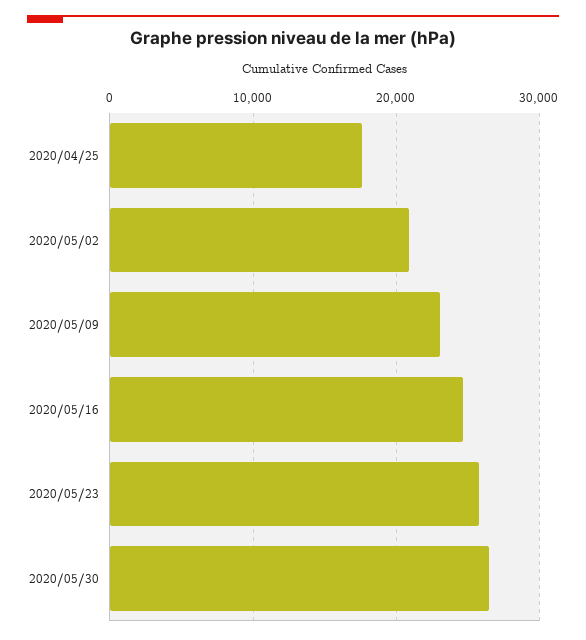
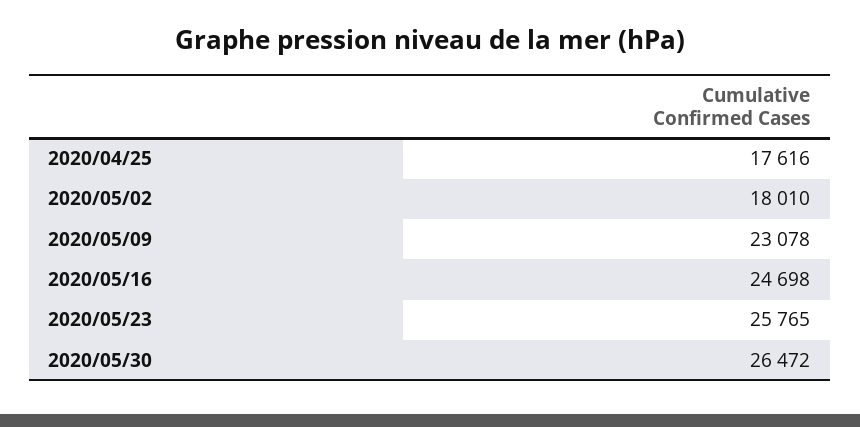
2020/05/02: 21000 -> 18010

